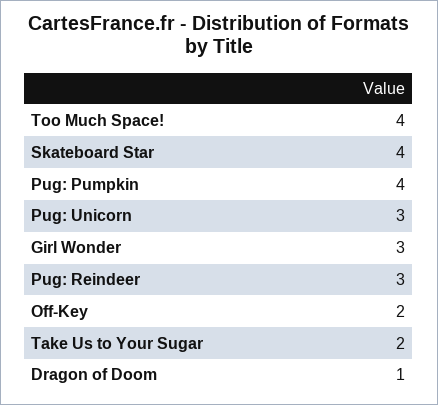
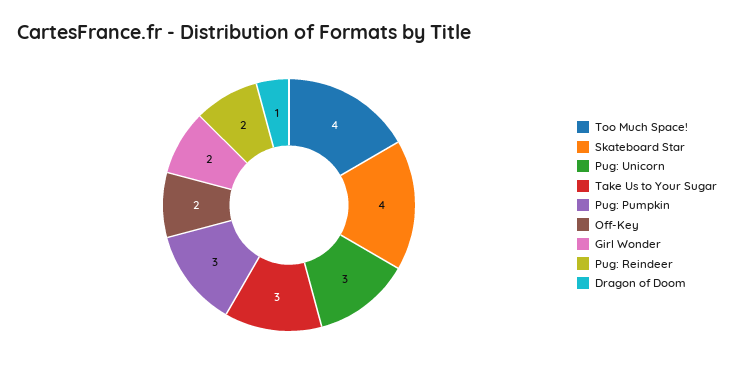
Pug: Pumpkin: 4 -> 3
Girl Wonder: 3 -> 2
Pug: Reindeer: 3 -> 2
Take Us to Your Sugar: 2 -> 3

